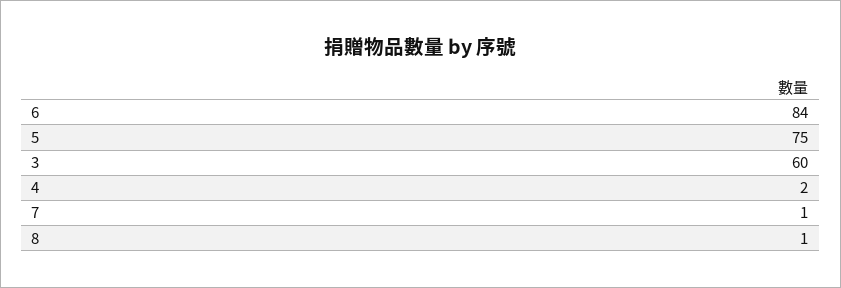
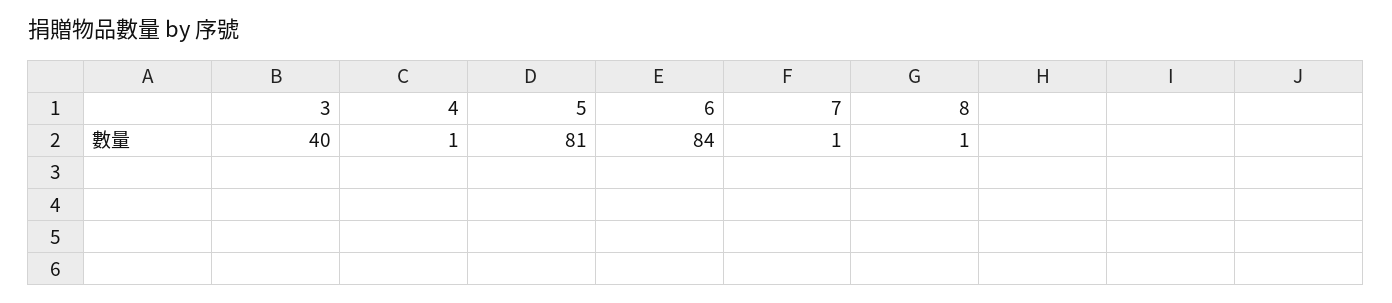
5: 75 -> 81
3: 60 -> 40
4: 2 -> 1

